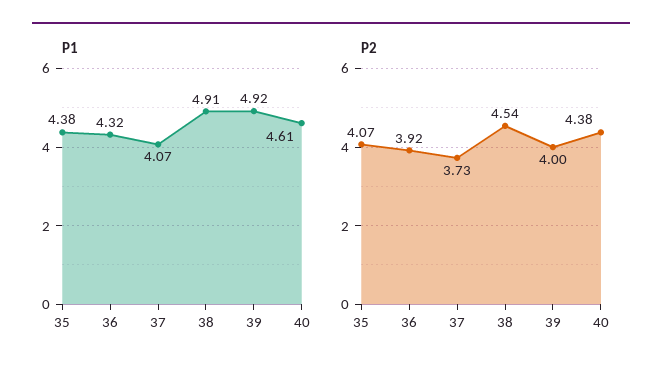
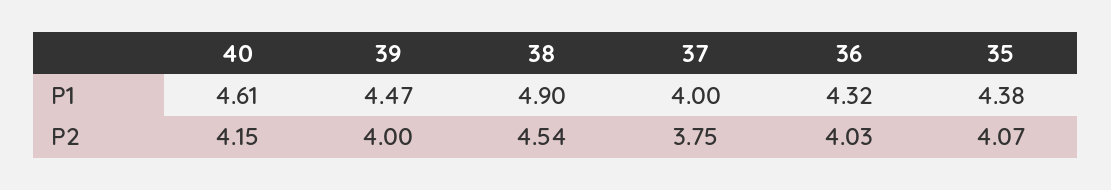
P1, 37: 4.07 -> 4
P1, 38: 4.91 -> 4.9
P1, 39: 4.92 -> 4.47
P2, 36: 3.92 -> 4.03
P2, 37: 3.73 -> 3.75
P2, 40: 4.38 -> 4.15

